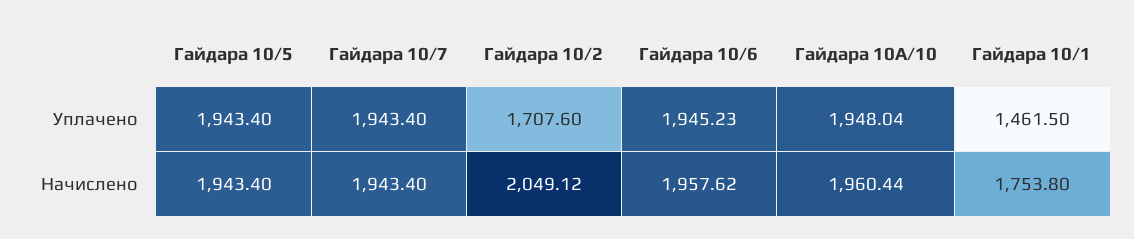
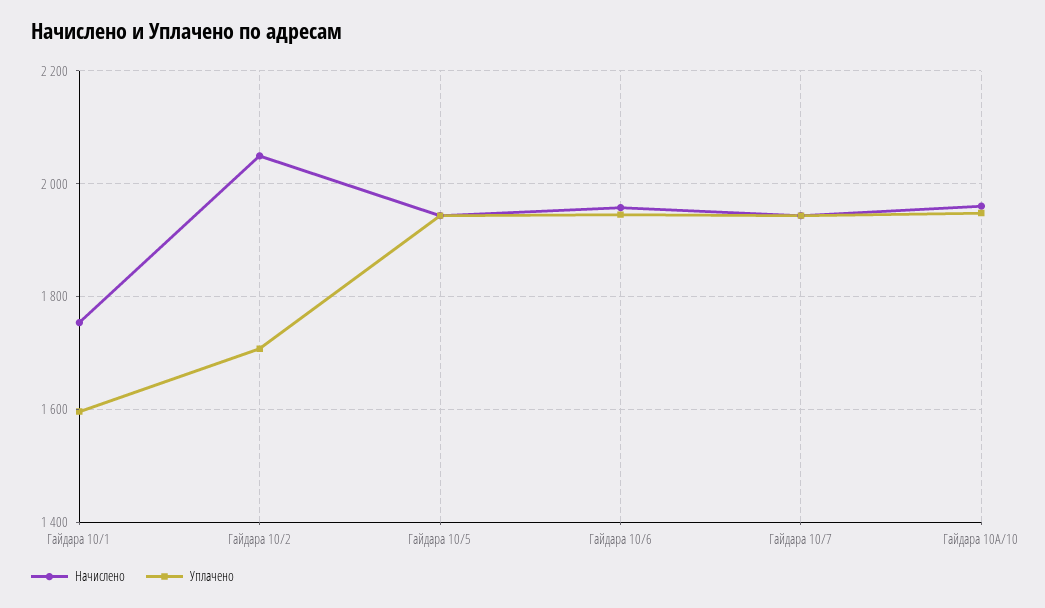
Уплачено, Гайдара 10/1: 1461.5 -> 1600

